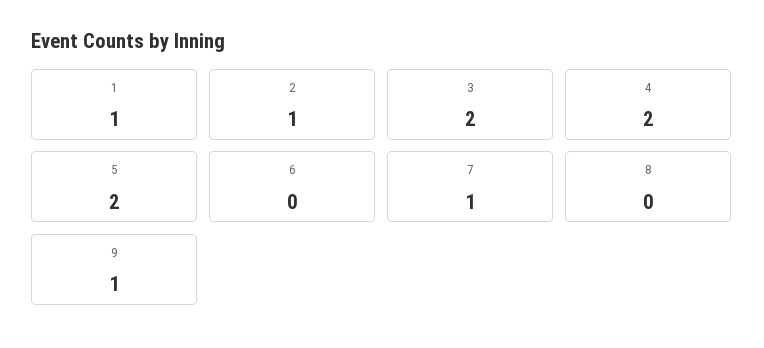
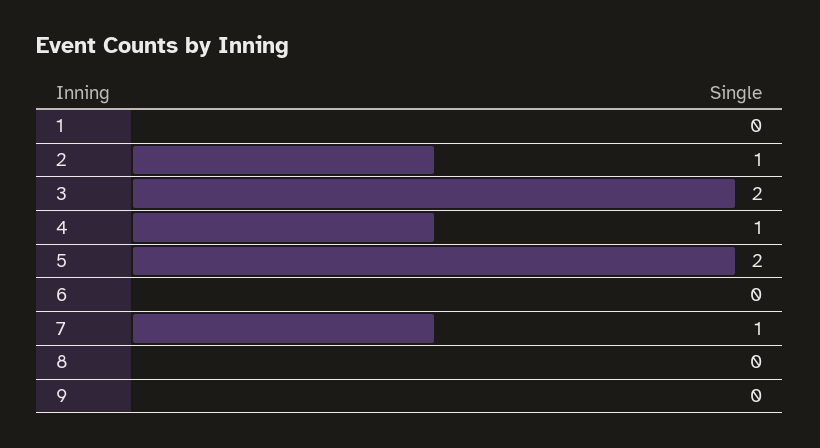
1: 1 -> 0
4: 2 -> 1
9: 1 -> 0

